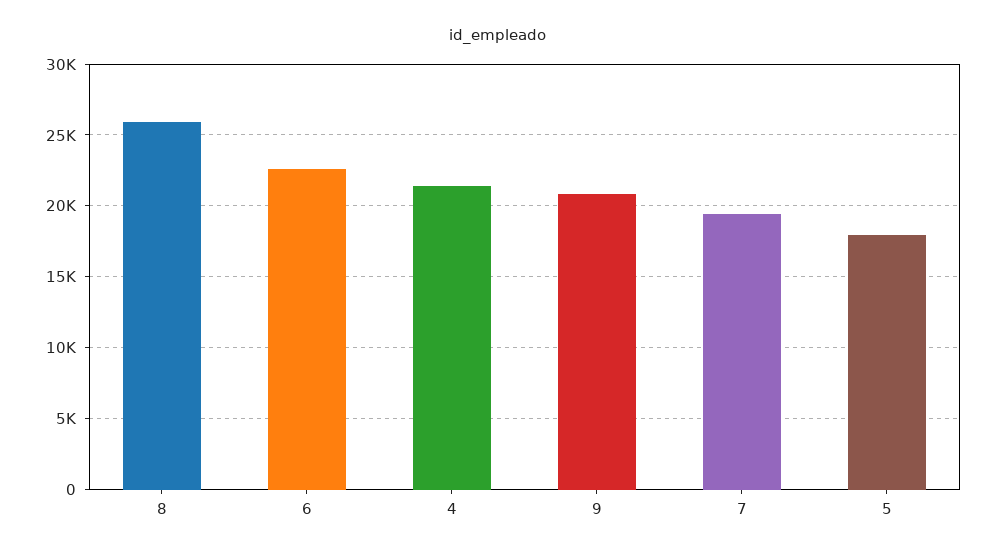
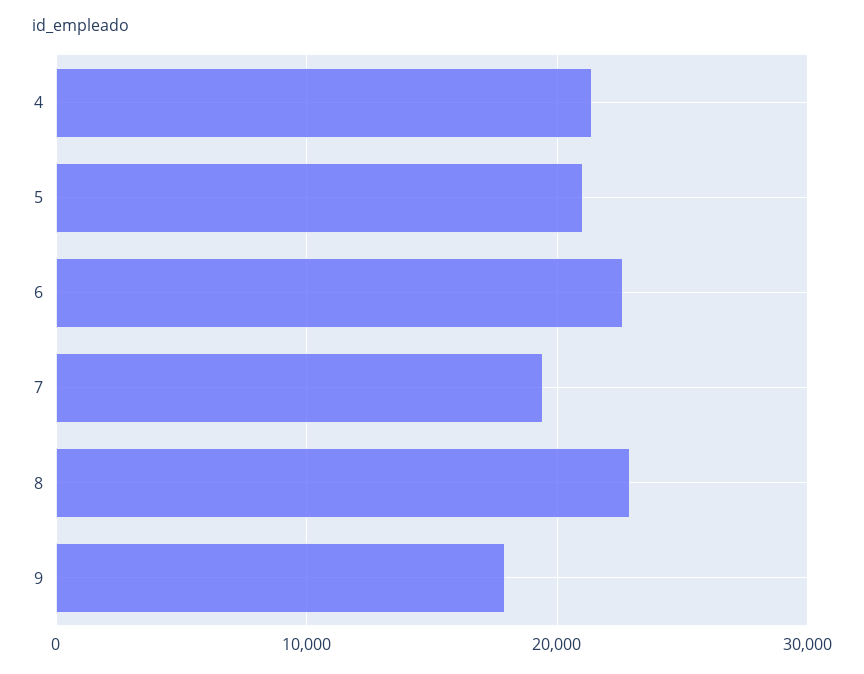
8: 26000 -> 23000
9: 21000 -> 18000
5: 18000 -> 21000

